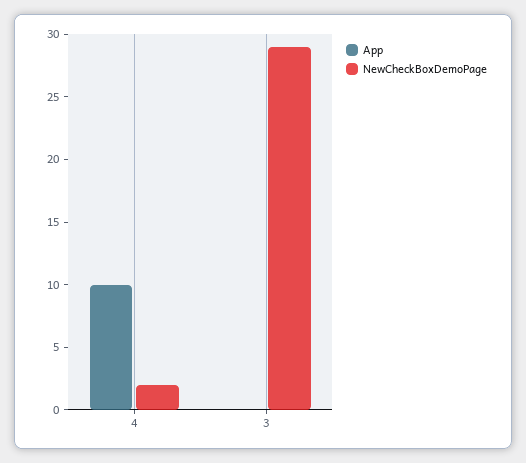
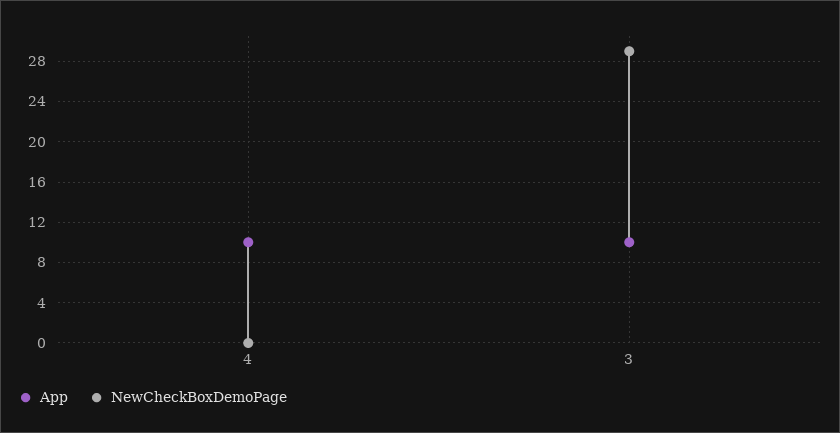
NewCheckBoxDemoPage, 4: 2 -> 0
App, 3: 0 -> 10

